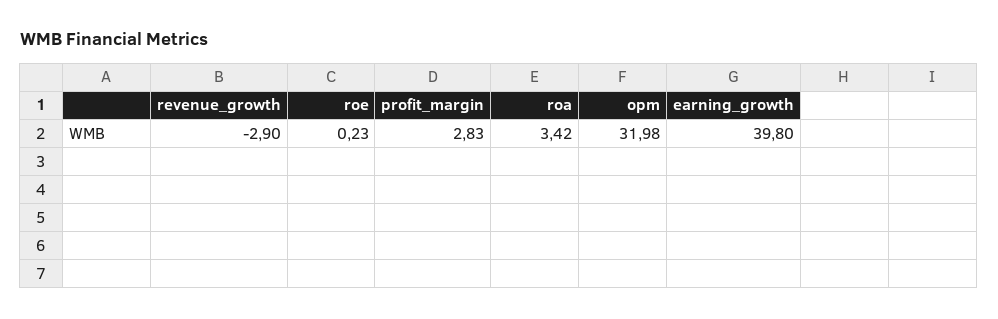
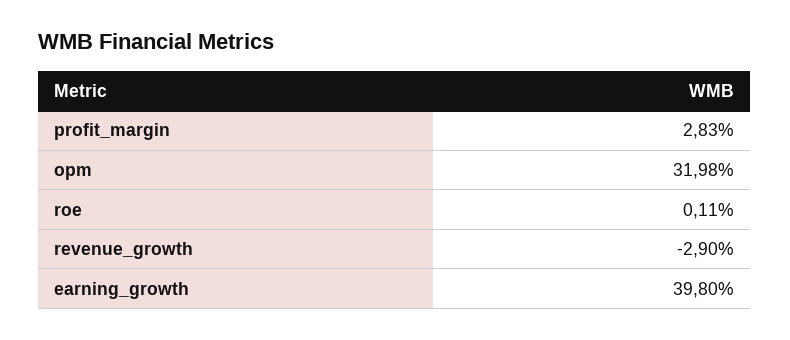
roe: 0.23 -> 0.11
roa: 3.42 -> none

